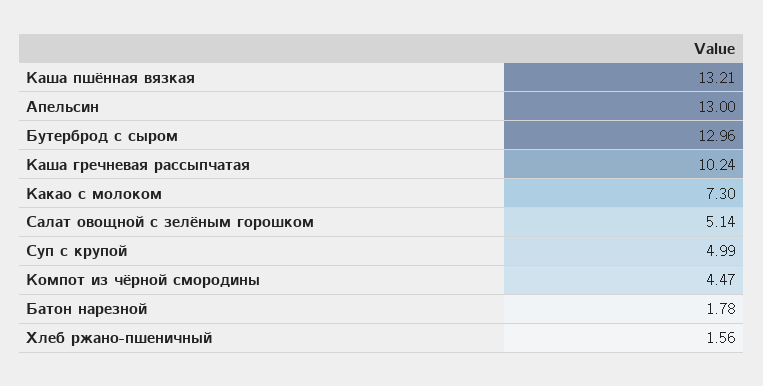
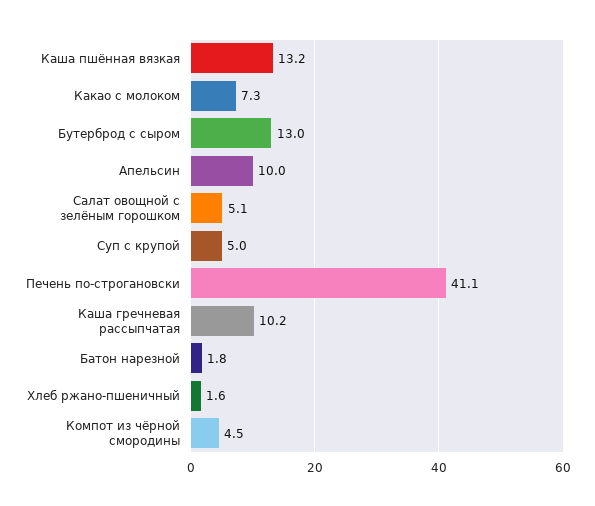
Апельсин: 13 -> 10
Печень по-строгановски: none -> 41.1

